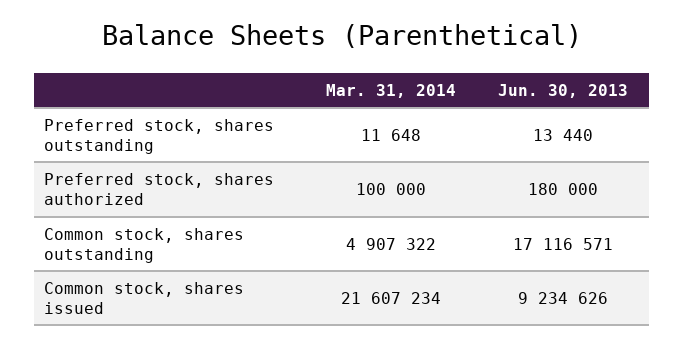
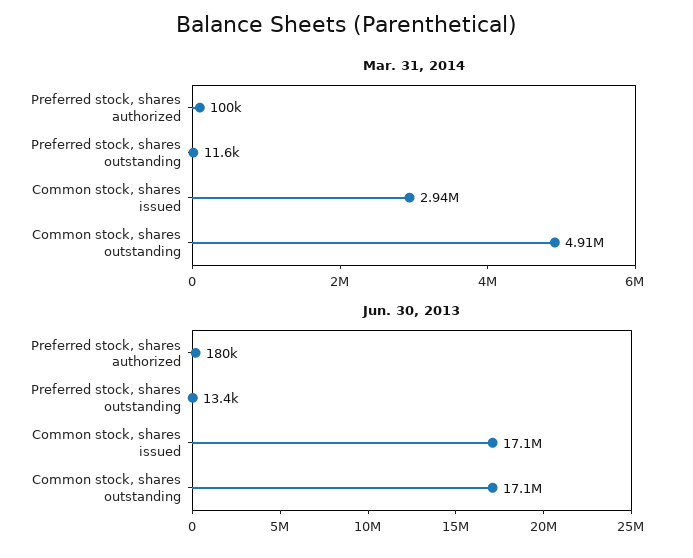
Mar. 31, 2014, Common stock, shares issued: 21607234 -> 2940000
Jun. 30, 2013, Common stock, shares issued: 9234626 -> 17100000

